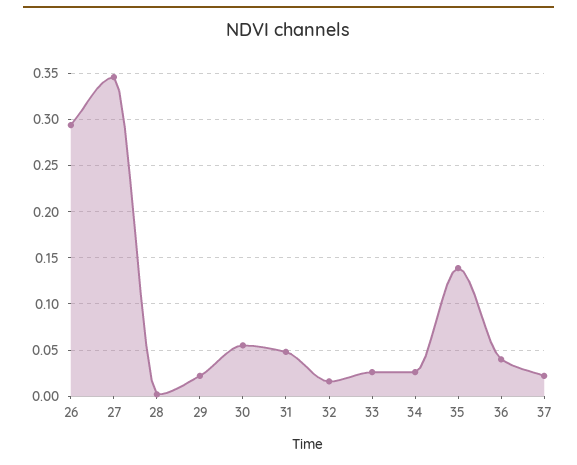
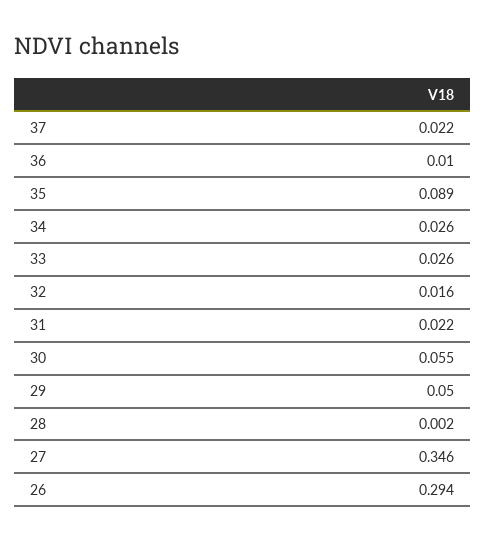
29: 0.02 -> 0.05
31: 0.05 -> 0.022
35: 0.14 -> 0.089
36: 0.04 -> 0.01

